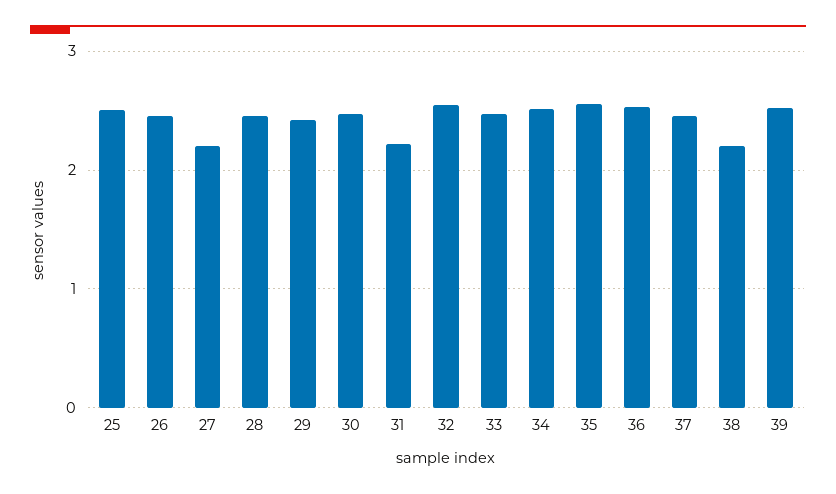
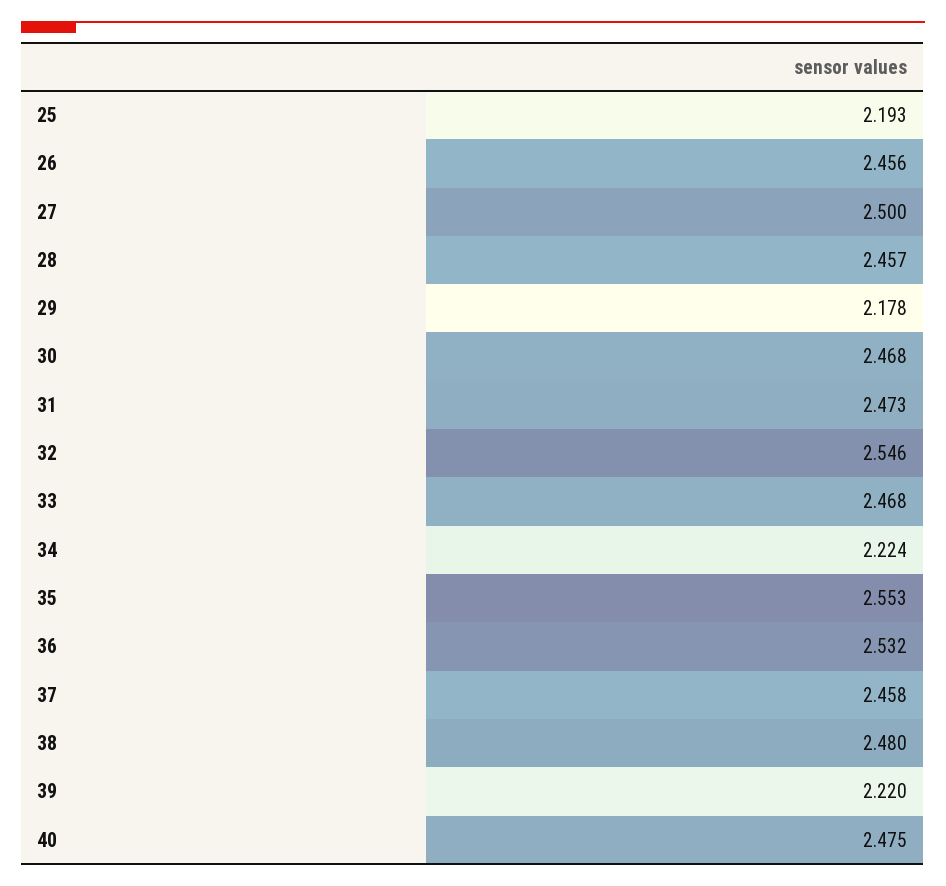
25: 2.5 -> 2.193
27: 2.2 -> 2.5
29: 2.4 -> 2.178
31: 2.2 -> 2.473
34: 2.5 -> 2.224
38: 2.2 -> 2.48
39: 2.5 -> 2.22
40: none -> 2.475

